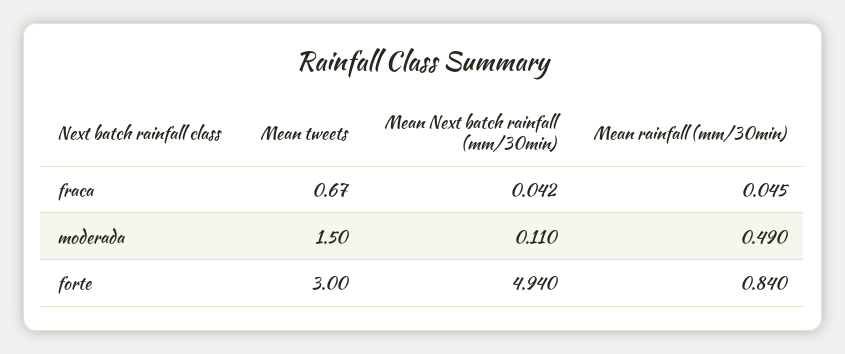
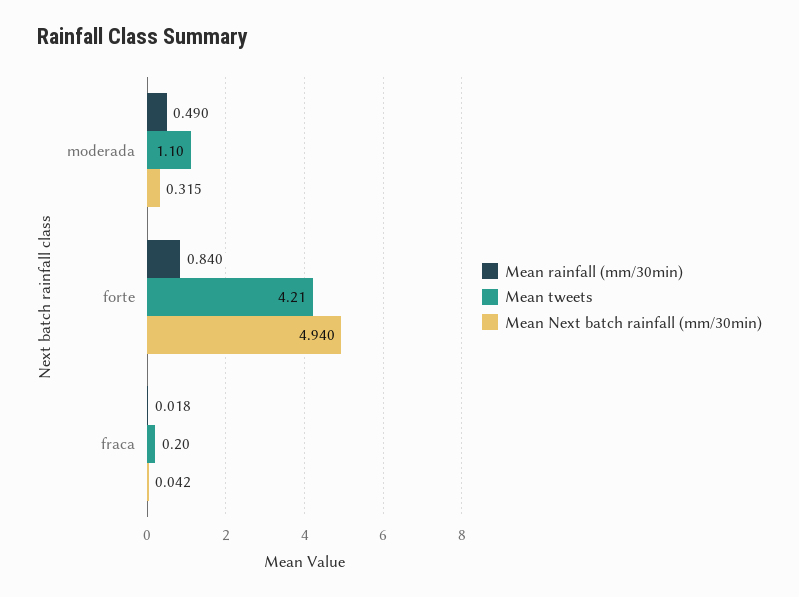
Mean tweets, fraca: 0.67 -> 0.2
Mean rainfall (mm/30min), fraca: 0.045 -> 0.018
Mean tweets, moderada: 1.5 -> 1.1
Mean Next batch rainfall (mm/30min), moderada: 0.11 -> 0.315
Mean tweets, forte: 3 -> 4.21

